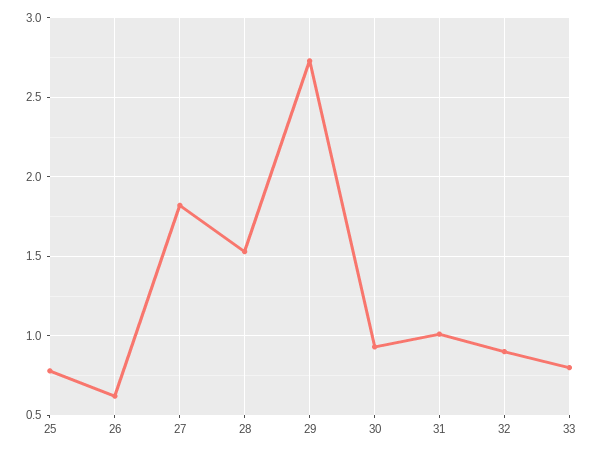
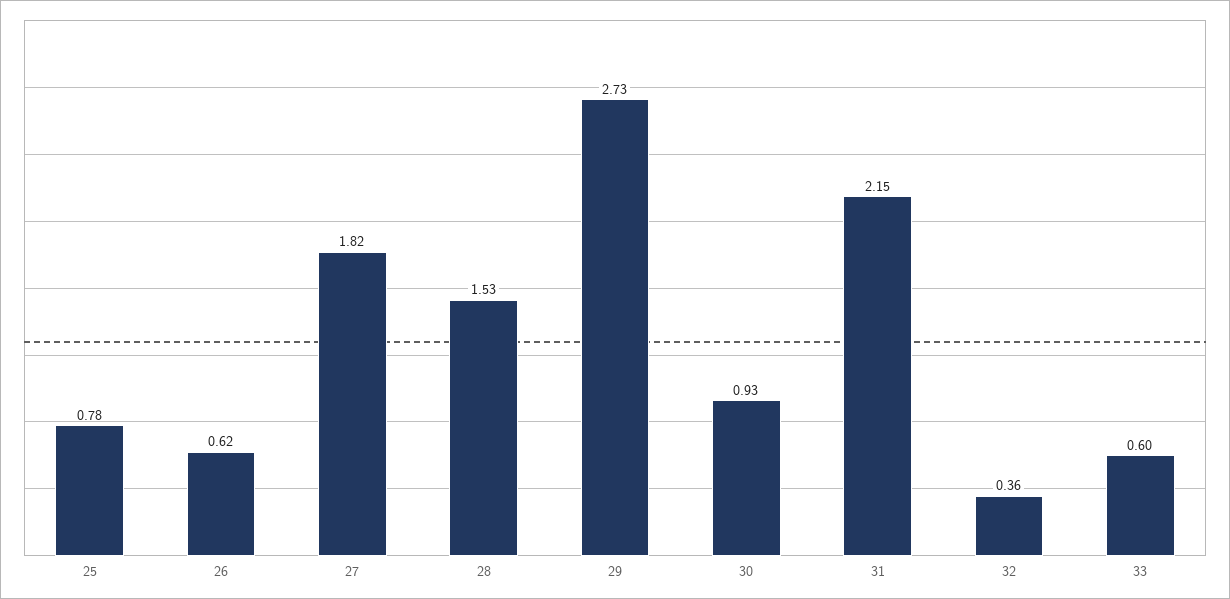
31: 1 -> 2.15
32: 0.9 -> 0.36
33: 0.8 -> 0.6

